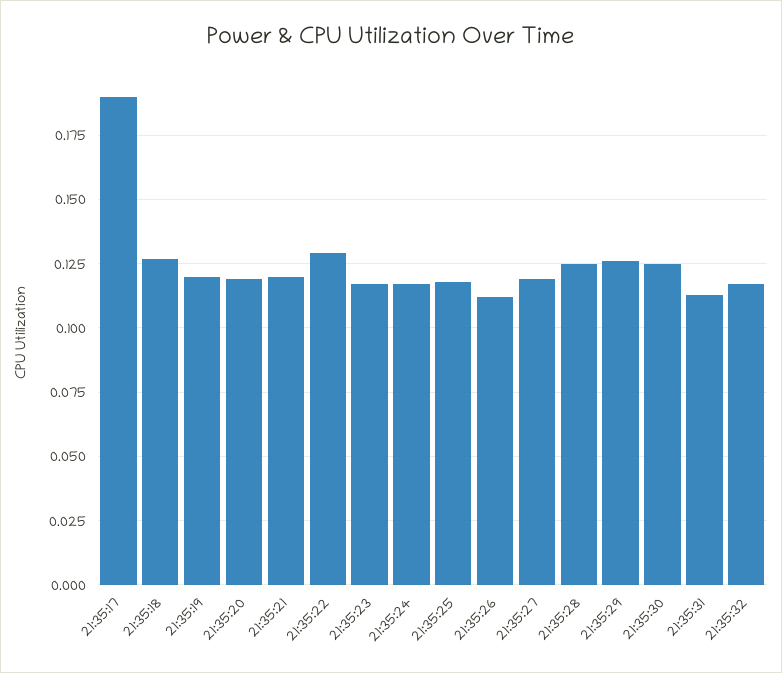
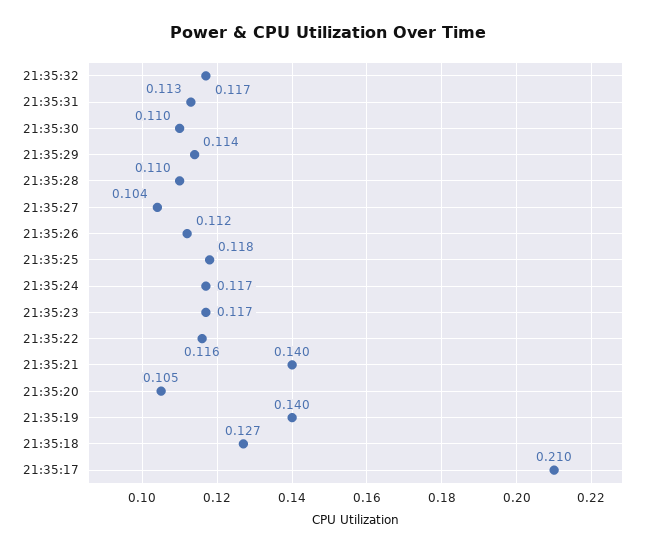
21:35:17: 0.19 -> 0.21
21:35:19: 0.12 -> 0.14
21:35:20: 0.12 -> 0.105
21:35:21: 0.12 -> 0.14
21:35:22: 0.13 -> 0.116
21:35:27: 0.12 -> 0.104
21:35:28: 0.125 -> 0.11
21:35:29: 0.125 -> 0.114
21:35:30: 0.125 -> 0.11

